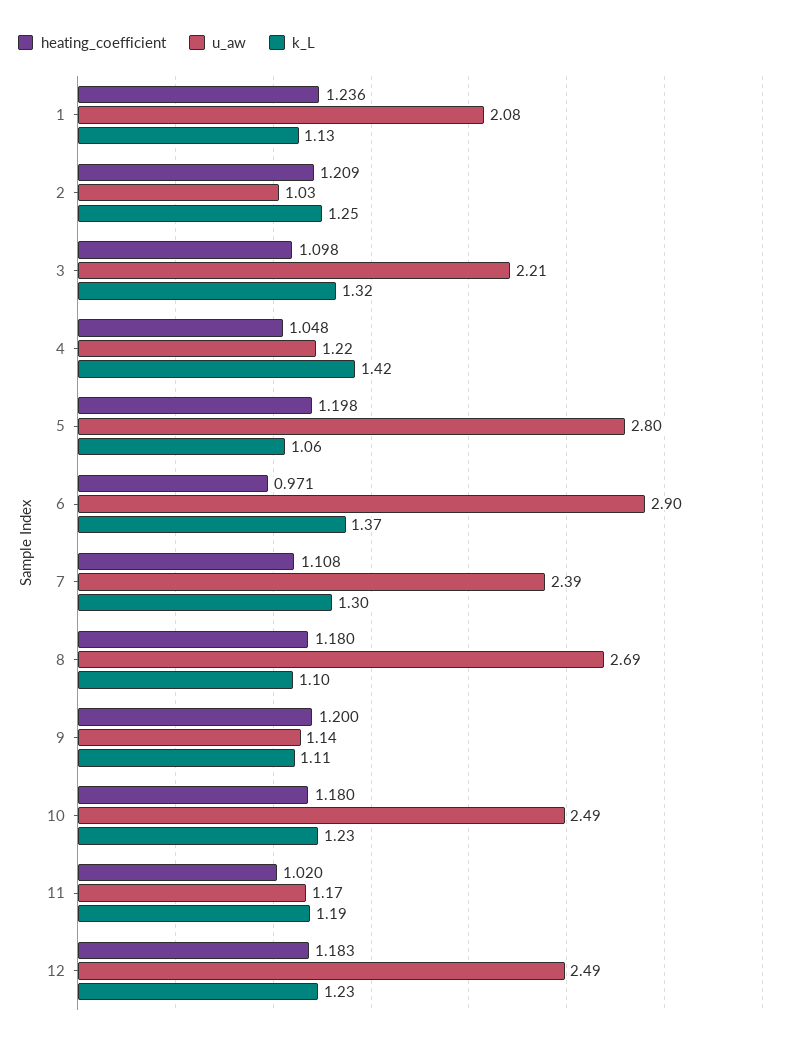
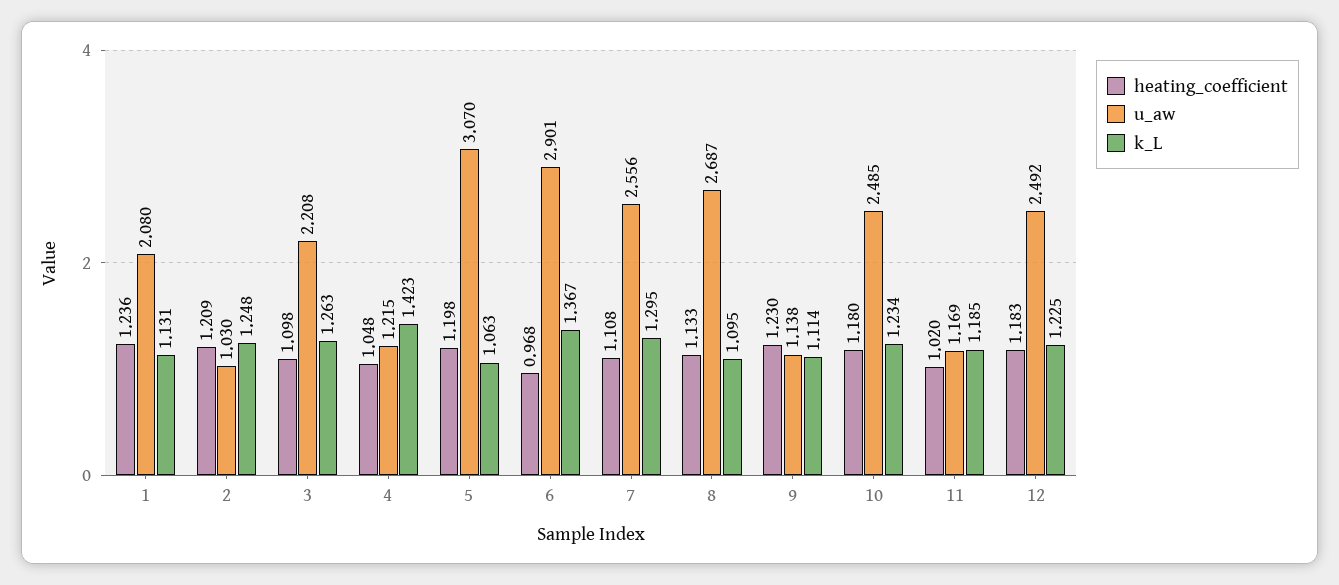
k_L, 3: 1.32 -> 1.263
u_aw, 5: 2.8 -> 3.07
heating_coefficient, 6: 0.971 -> 0.968
u_aw, 7: 2.39 -> 2.556
heating_coefficient, 8: 1.18 -> 1.133
heating_coefficient, 9: 1.2 -> 1.23

